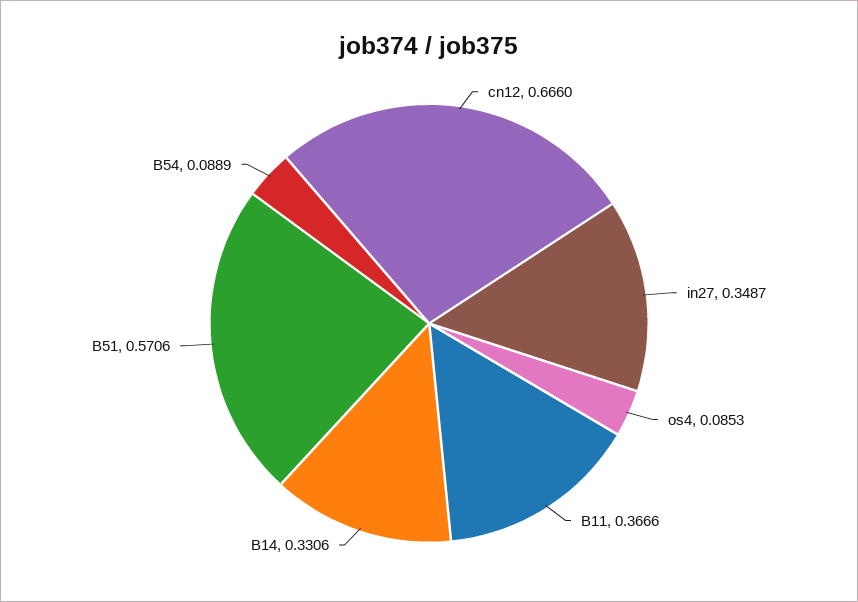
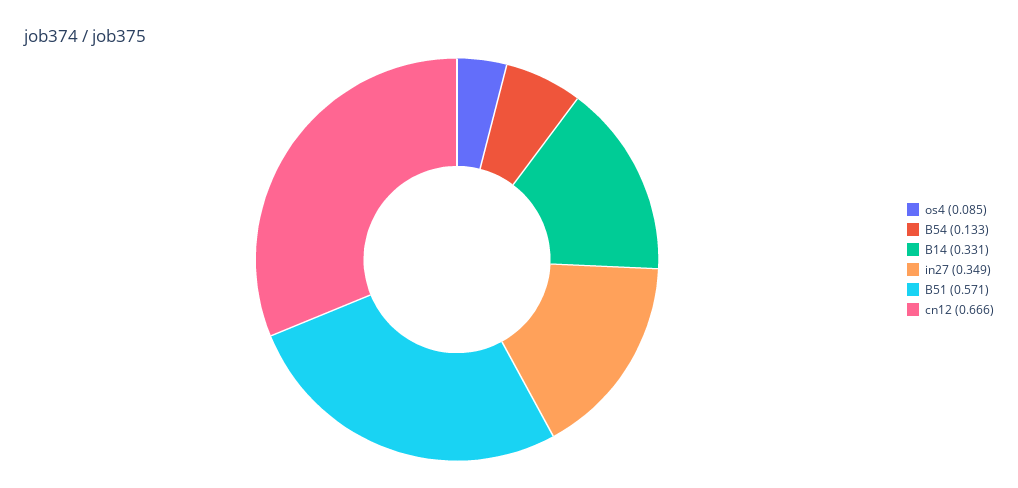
B11: 0.3666 -> none
B54: 0.0889 -> 0.133

